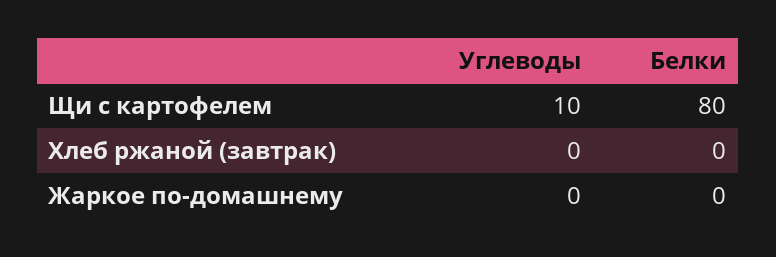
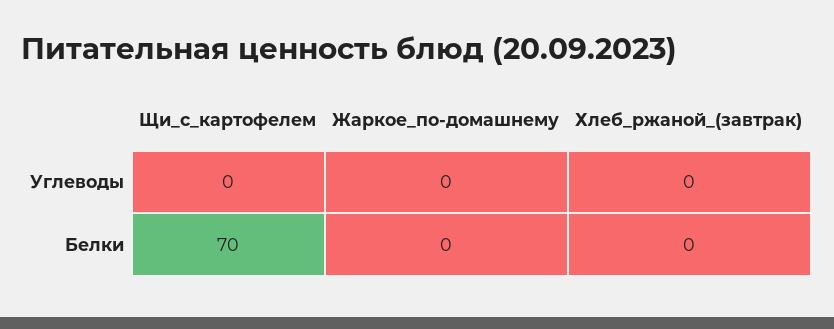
Углеводы, Щи с картофелем: 10 -> 0
Белки, Щи с картофелем: 80 -> 70

